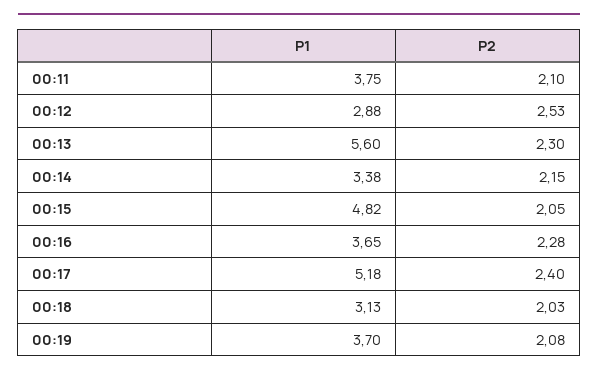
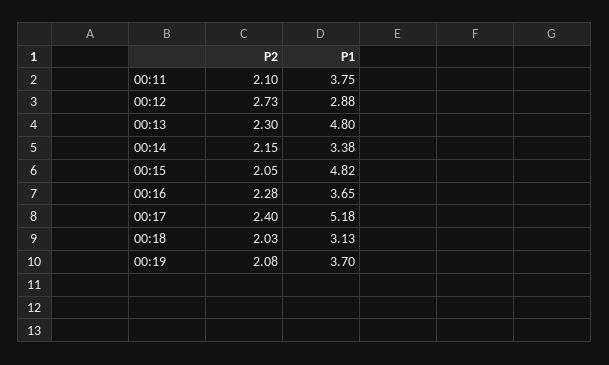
P2, 00:12: 2.53 -> 2.73
P1, 00:13: 5.6 -> 4.8

